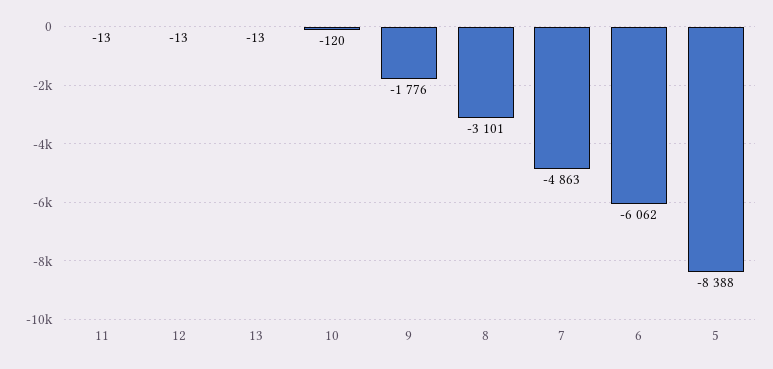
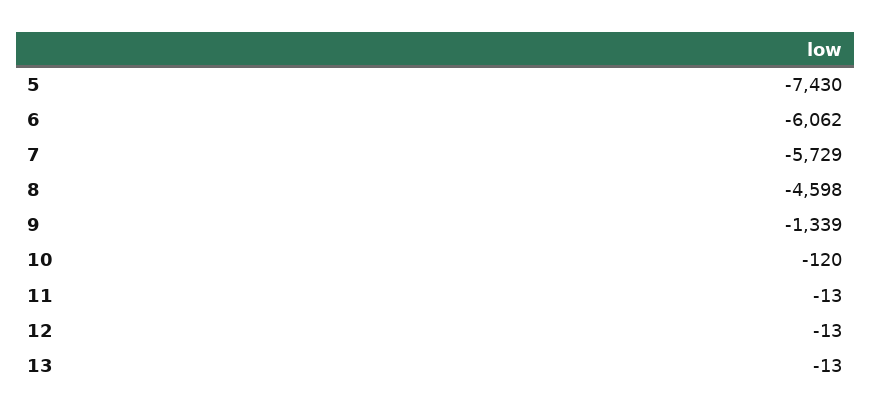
9: -1776 -> -1339
8: -3101 -> -4598
7: -4863 -> -5729
5: -8388 -> -7430

